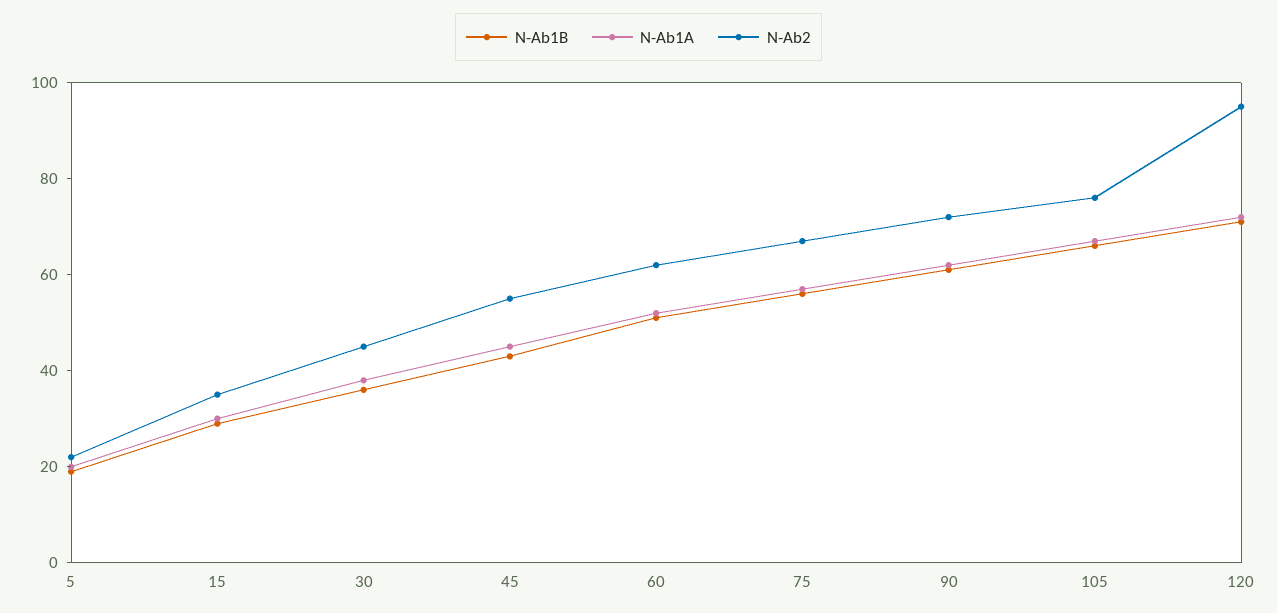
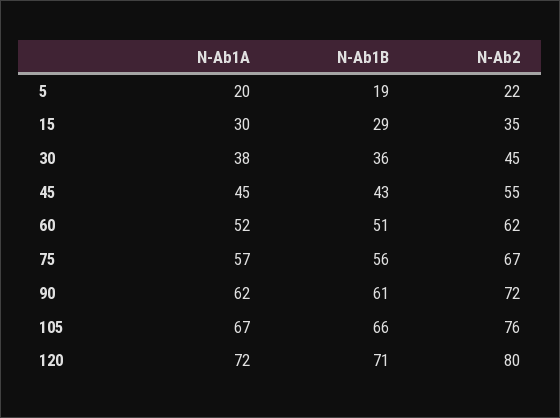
N-Ab2, 120: 95 -> 80

